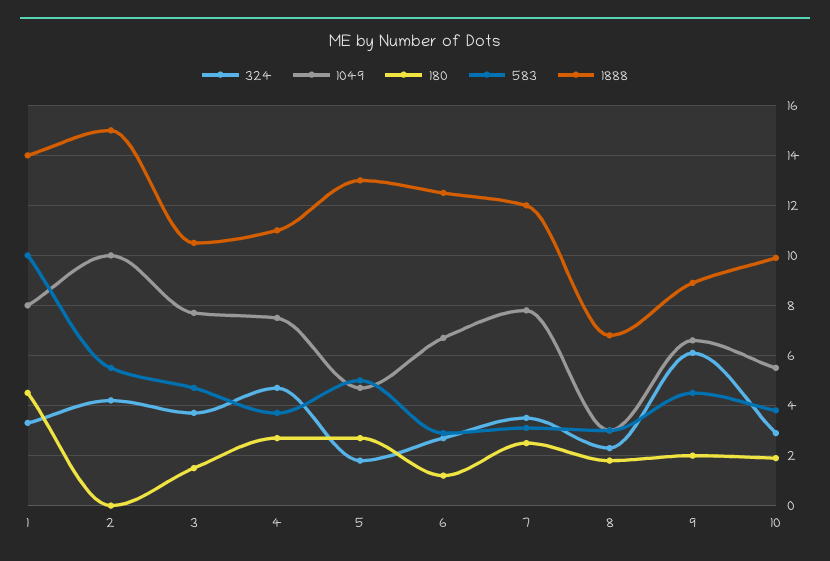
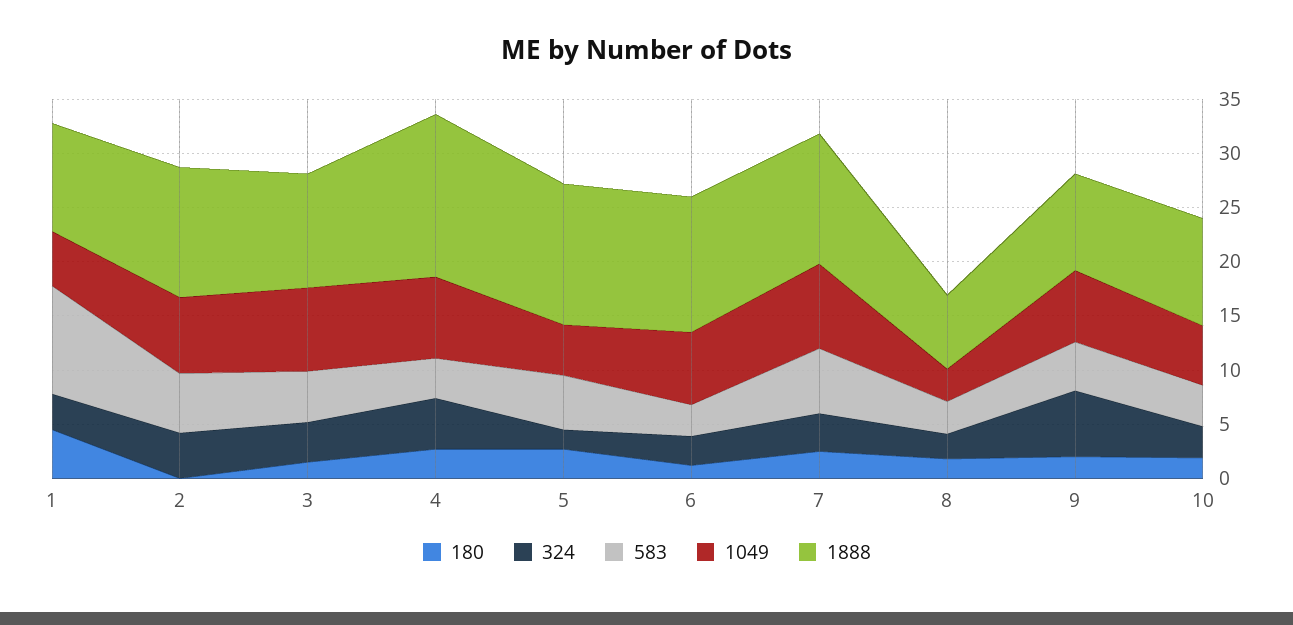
1049, 1: 8 -> 5
1888, 1: 14 -> 10
1049, 2: 10 -> 7
1888, 2: 15 -> 12
1888, 4: 11 -> 15
583, 7: 3 -> 6

